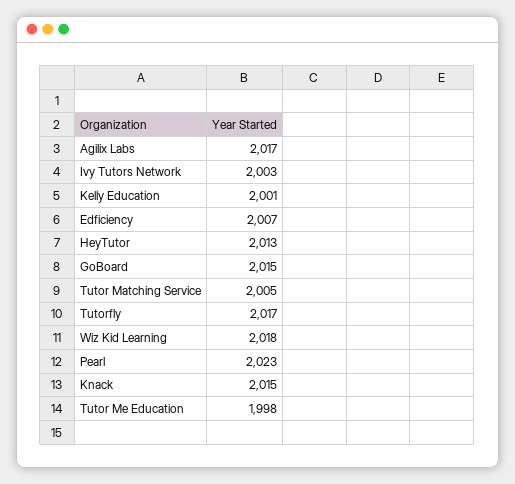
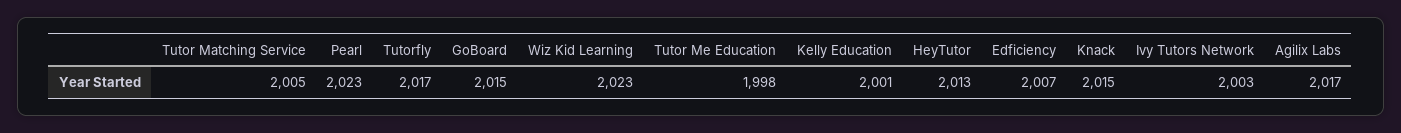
Wiz Kid Learning: 2018 -> 2023

